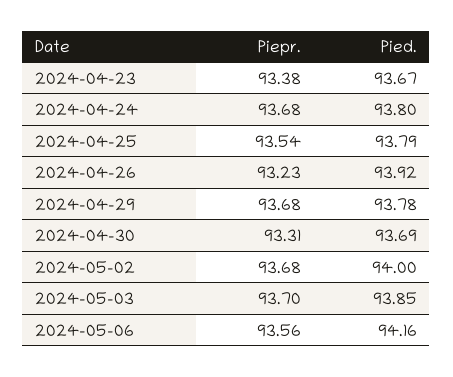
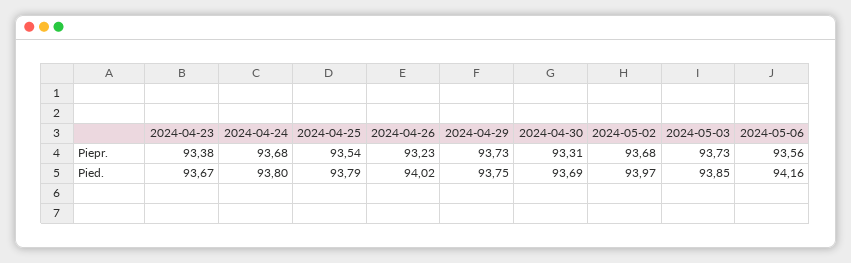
Pied., 2024-04-26: 93.92 -> 94.02
Piepr., 2024-04-29: 93.68 -> 93.73
Pied., 2024-04-29: 93.78 -> 93.75
Pied., 2024-05-02: 94 -> 93.97
Piepr., 2024-05-03: 93.7 -> 93.73

